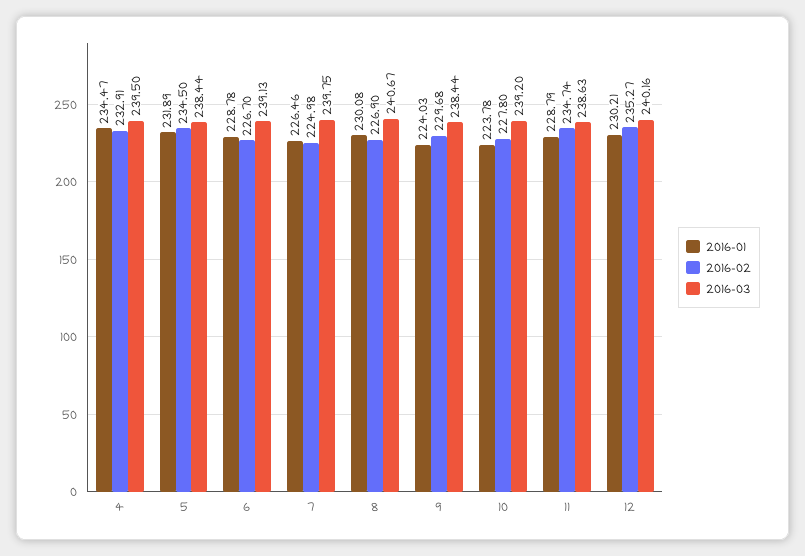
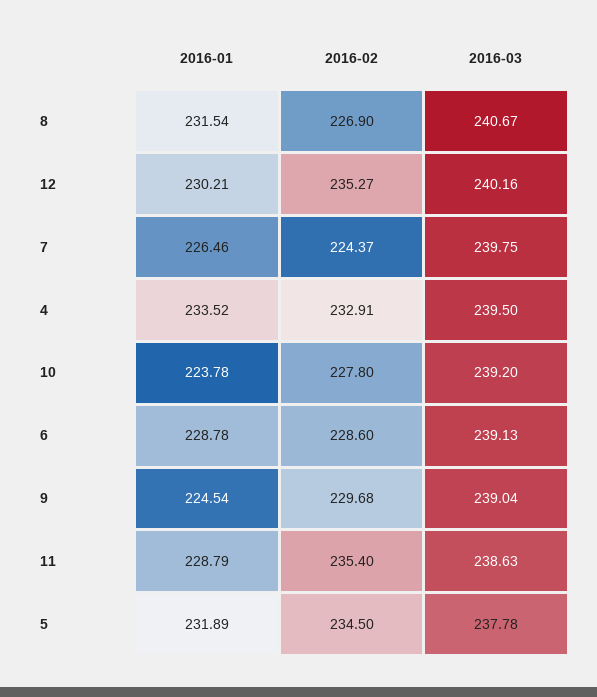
2016-01, 4: 234.47 -> 233.52
2016-03, 5: 238.44 -> 237.78
2016-02, 6: 226.7 -> 228.6
2016-02, 7: 224.98 -> 224.37
2016-01, 8: 230.08 -> 231.54
2016-01, 9: 224.03 -> 224.54
2016-03, 9: 238.44 -> 239.04
2016-02, 11: 234.74 -> 235.4

